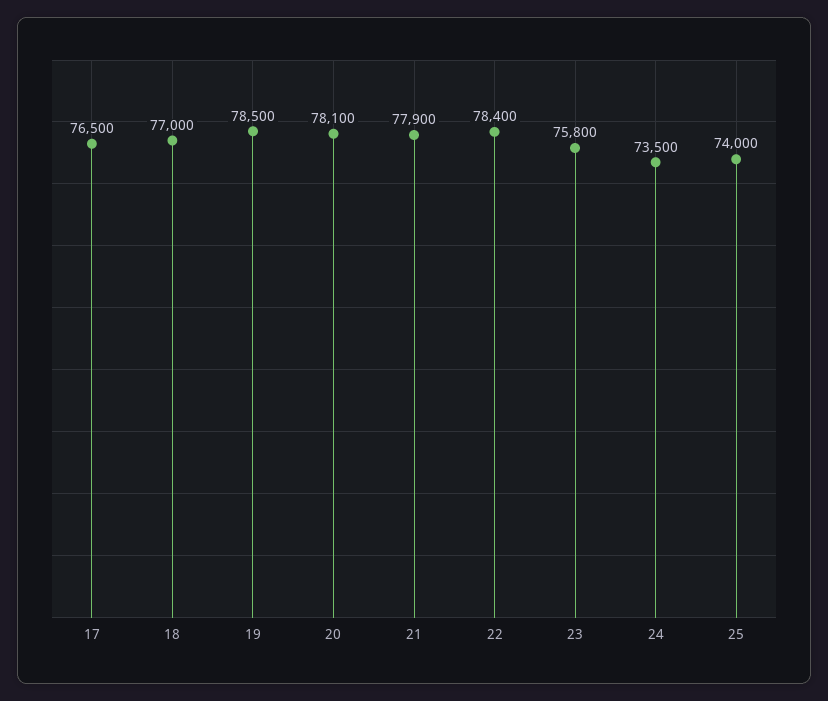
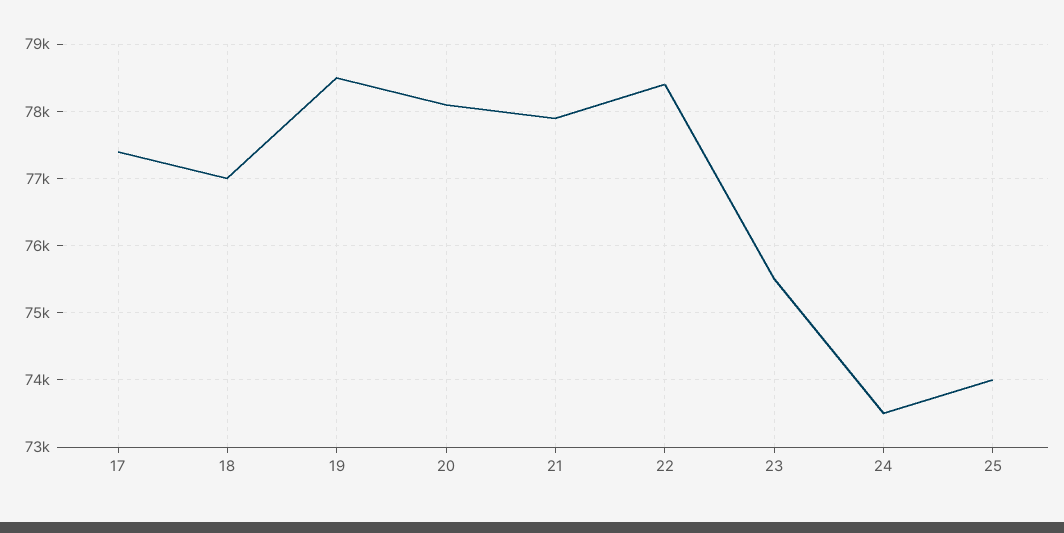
17: 76500 -> 77400
23: 75800 -> 75500

